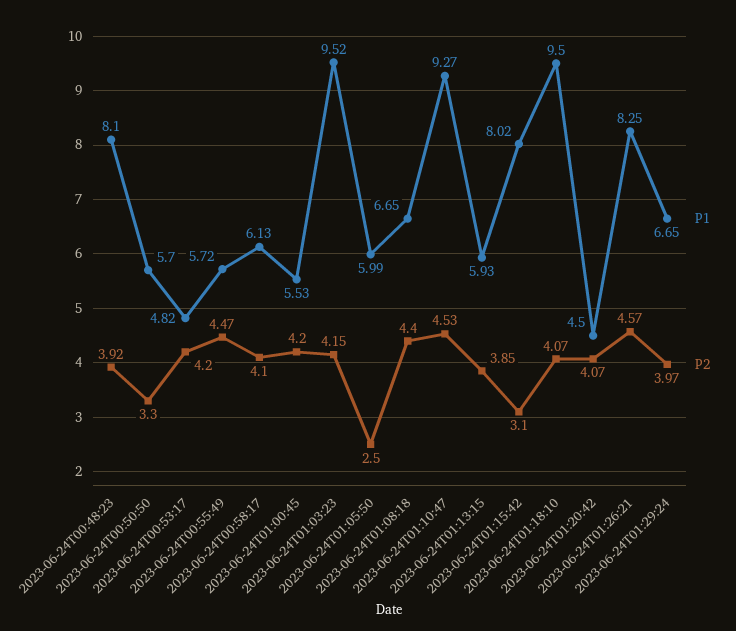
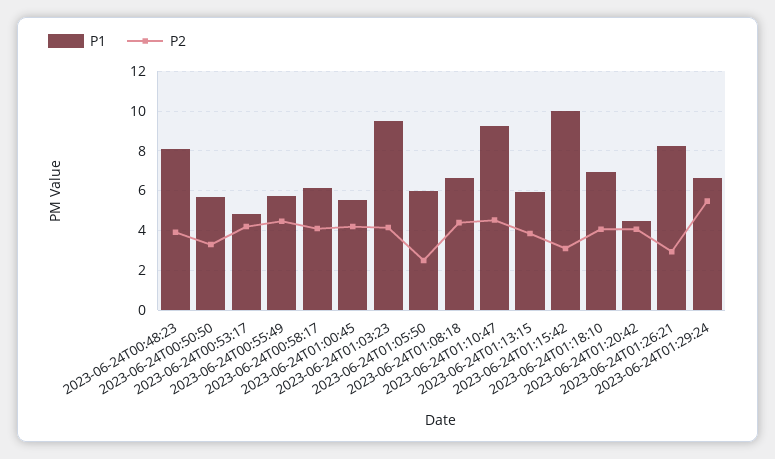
P1, 2023-06-24T01:15:42: 8.02 -> 10
P1, 2023-06-24T01:18:10: 9.5 -> 7
P2, 2023-06-24T01:26:21: 4.57 -> 3
P2, 2023-06-24T01:29:24: 3.97 -> 5.5

